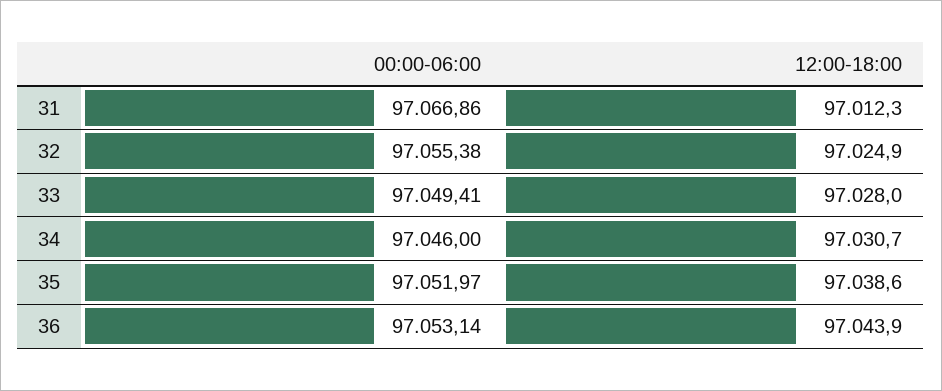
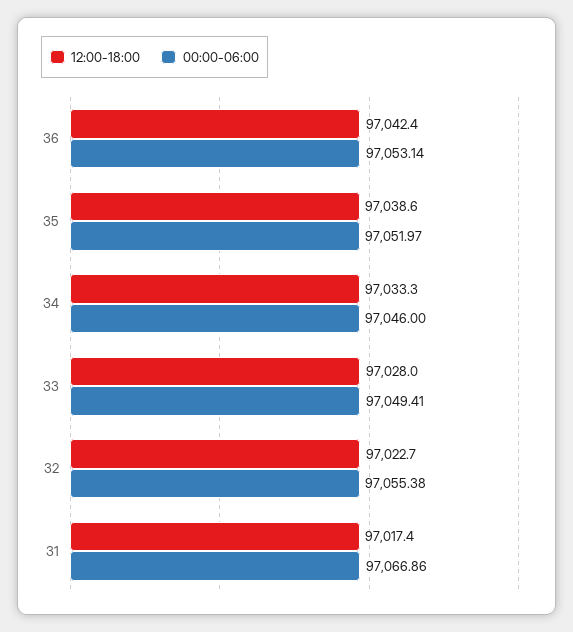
12:00-18:00, 31: 97012.3 -> 97017.4
12:00-18:00, 32: 97024.9 -> 97022.7
12:00-18:00, 34: 97030.7 -> 97033.3
12:00-18:00, 36: 97043.9 -> 97042.4

